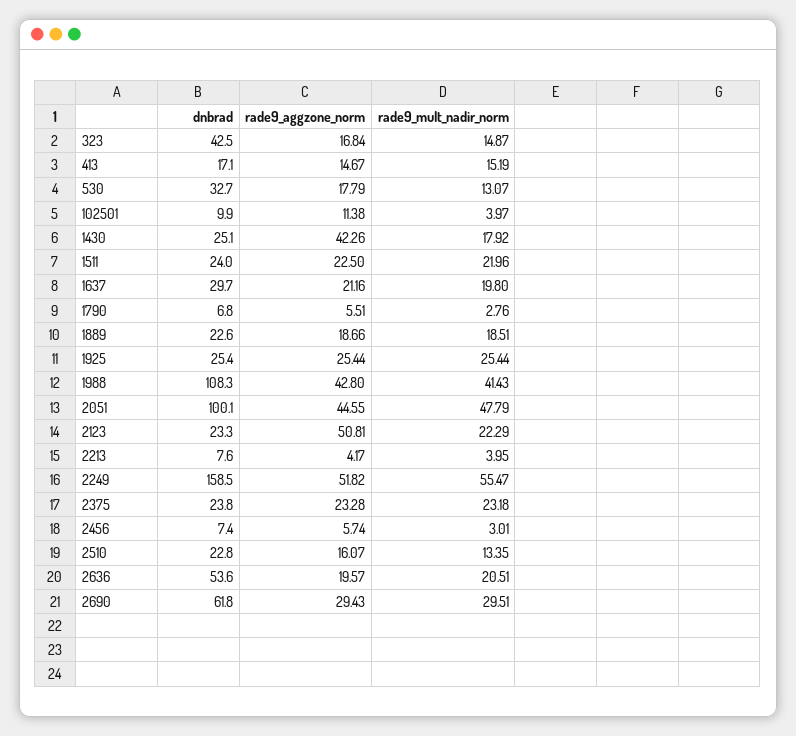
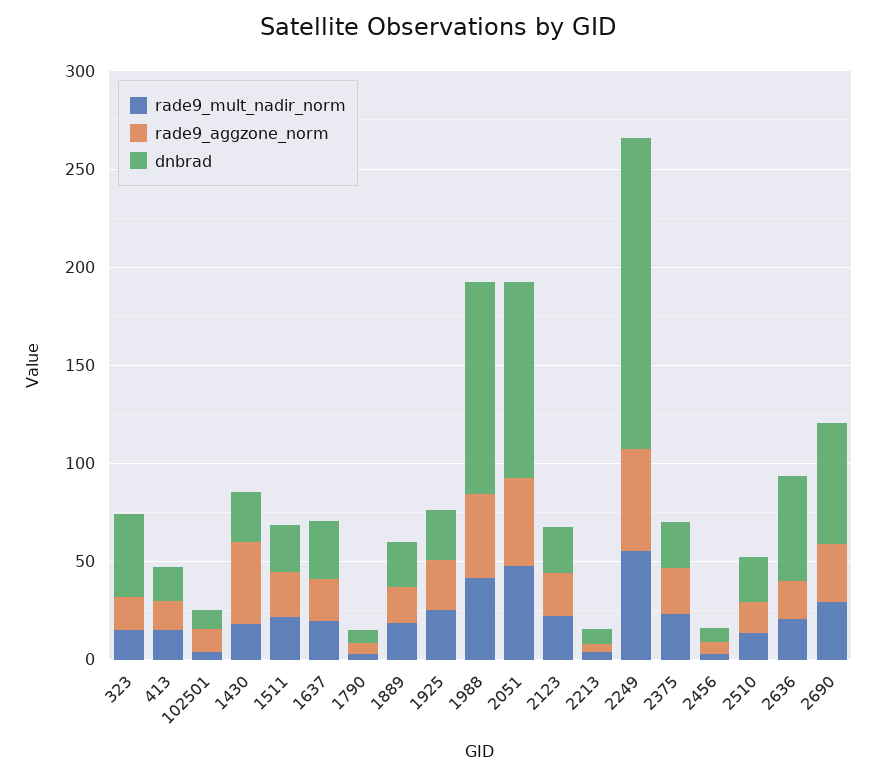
dnbrad, 530: 32.7 -> none
rade9_aggzone_norm, 530: 17.79 -> none
rade9_mult_nadir_norm, 530: 13.07 -> none
rade9_aggzone_norm, 2123: 50.81 -> 20

